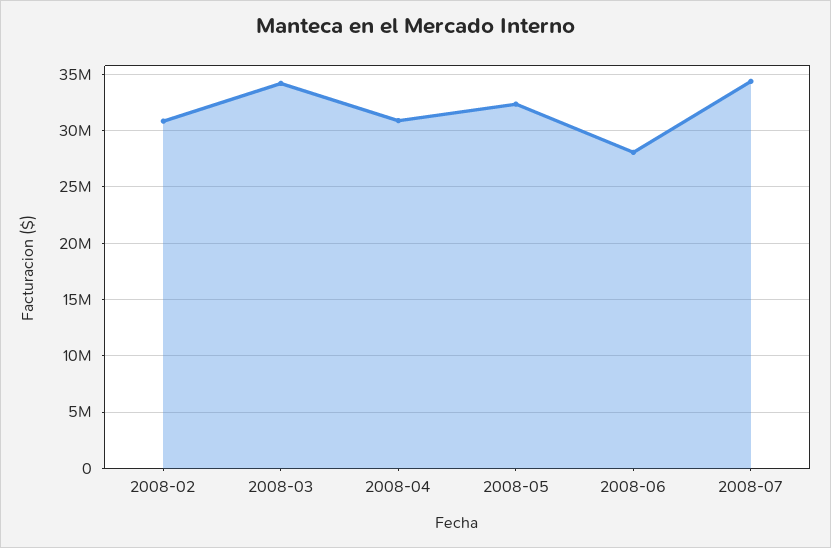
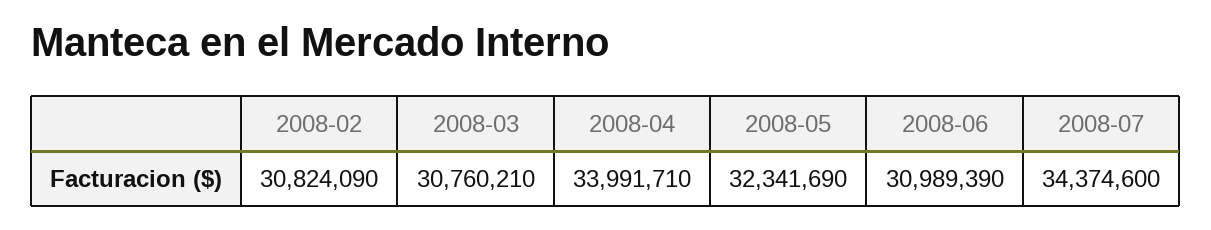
2008-03: 34000000 -> 30760210
2008-04: 31000000 -> 33991710
2008-06: 28000000 -> 30989390

